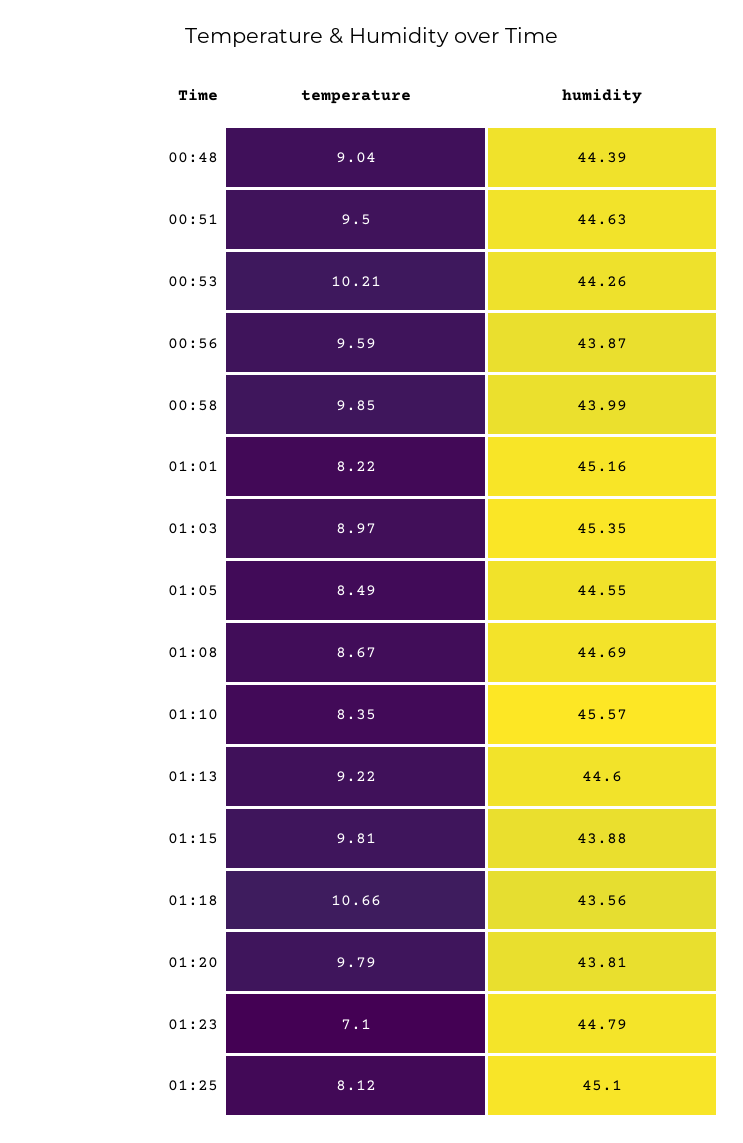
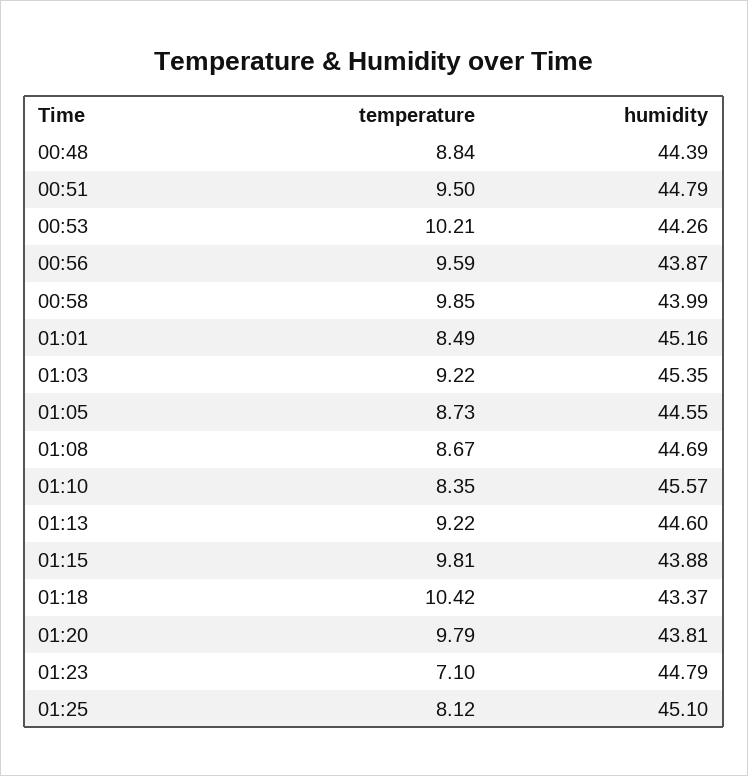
temperature, 00:48: 9.04 -> 8.84
humidity, 00:51: 44.63 -> 44.79
temperature, 01:01: 8.22 -> 8.49
temperature, 01:03: 8.97 -> 9.22
temperature, 01:05: 8.49 -> 8.73
temperature, 01:18: 10.66 -> 10.42
humidity, 01:18: 43.56 -> 43.37

